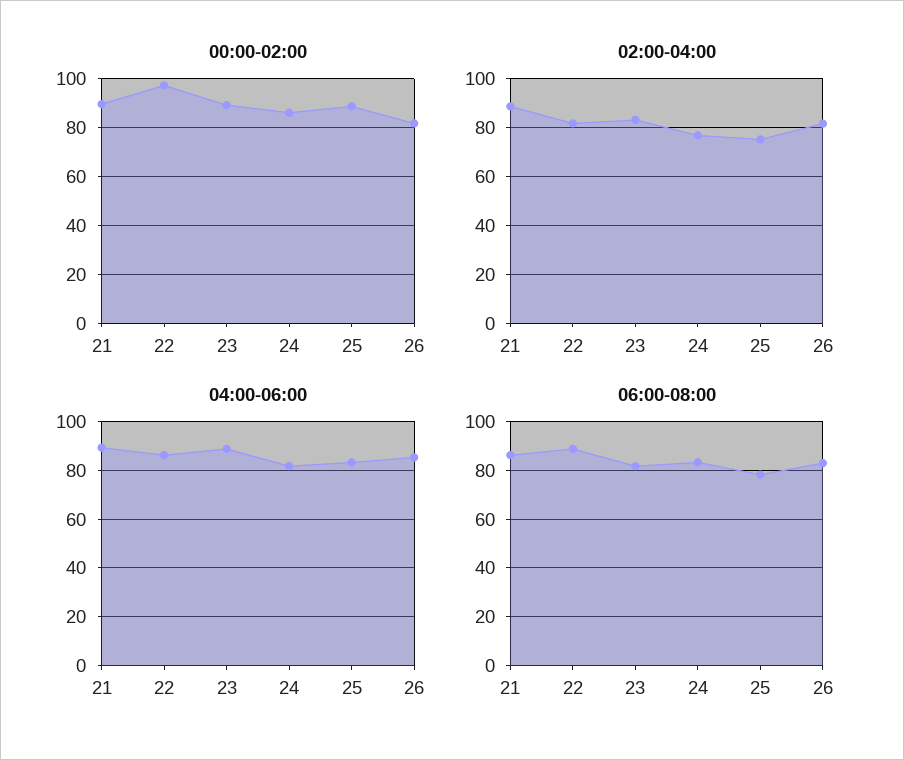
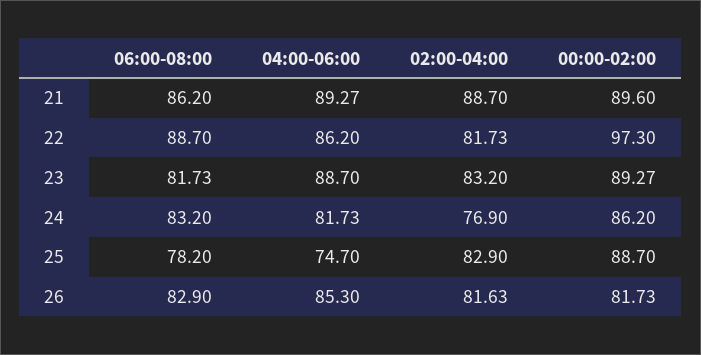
02:00-04:00, 25: 75 -> 82.9
04:00-06:00, 25: 82.5 -> 74.7

